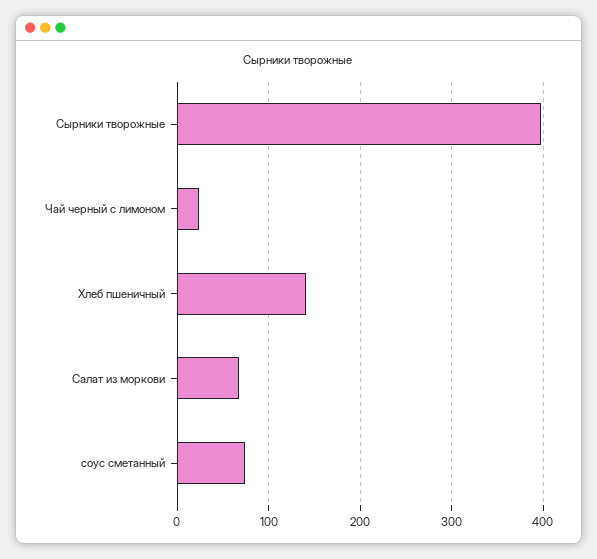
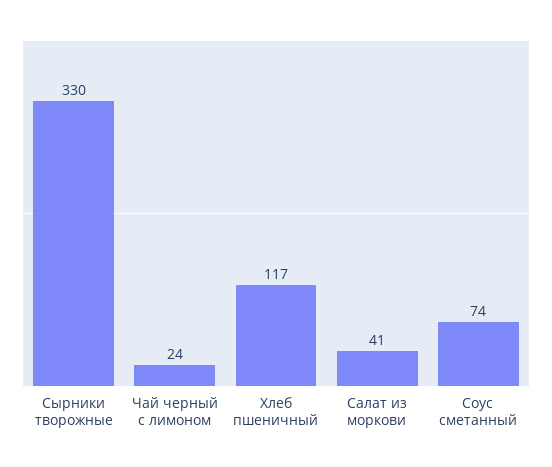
Сырники творожные: 400 -> 330
Хлеб пшеничный: 140 -> 117
Салат из моркови: 70 -> 41

